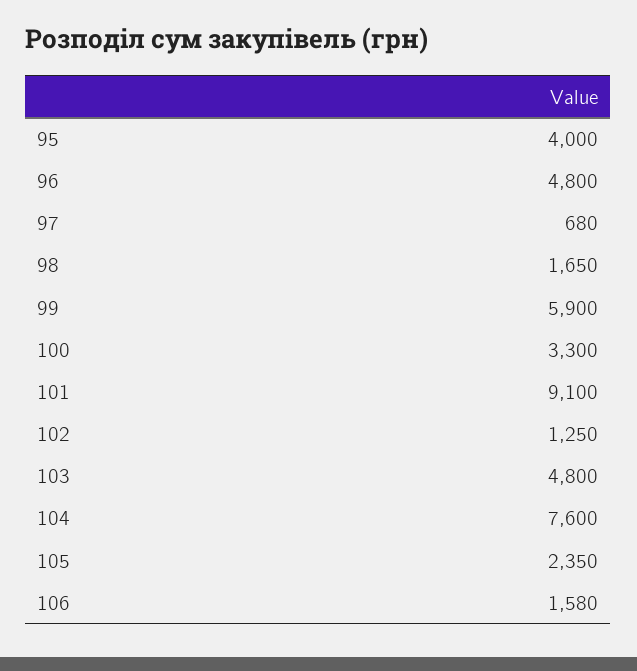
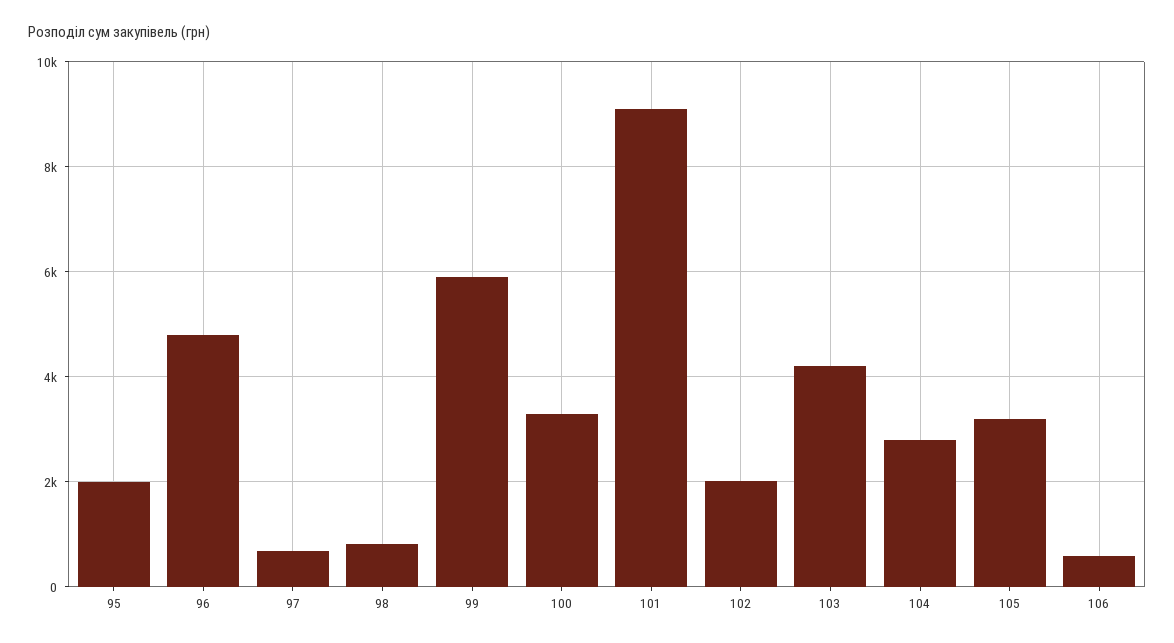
95: 4000 -> 2000
98: 1650 -> 800
102: 1250 -> 2000
103: 4800 -> 4200
104: 7600 -> 2800
105: 2350 -> 3200
106: 1580 -> 600

